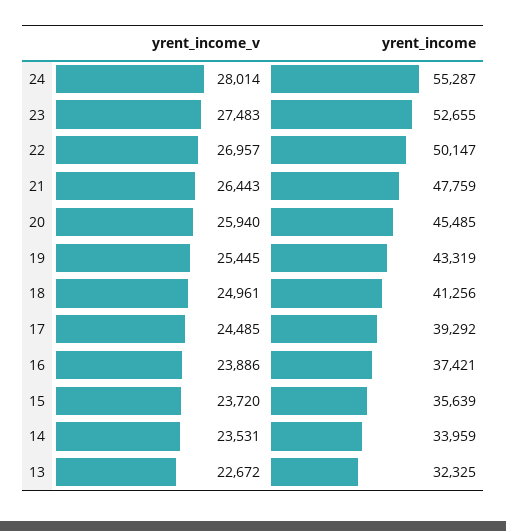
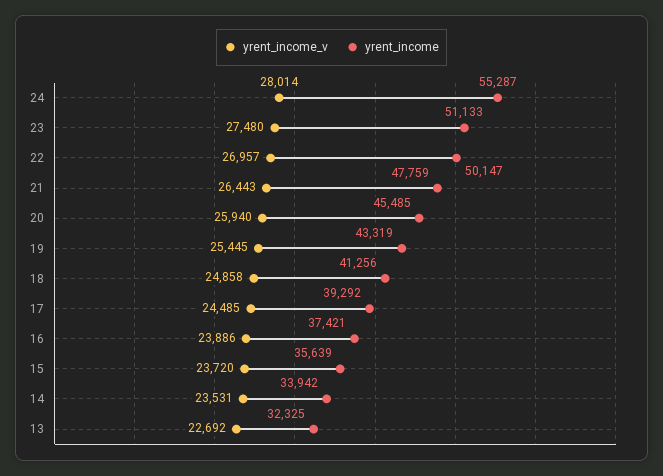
yrent_income_v, 23: 27483 -> 27480
yrent_income, 23: 52655 -> 51133
yrent_income_v, 18: 24961 -> 24858
yrent_income, 14: 33959 -> 33942
yrent_income_v, 13: 22672 -> 22692

